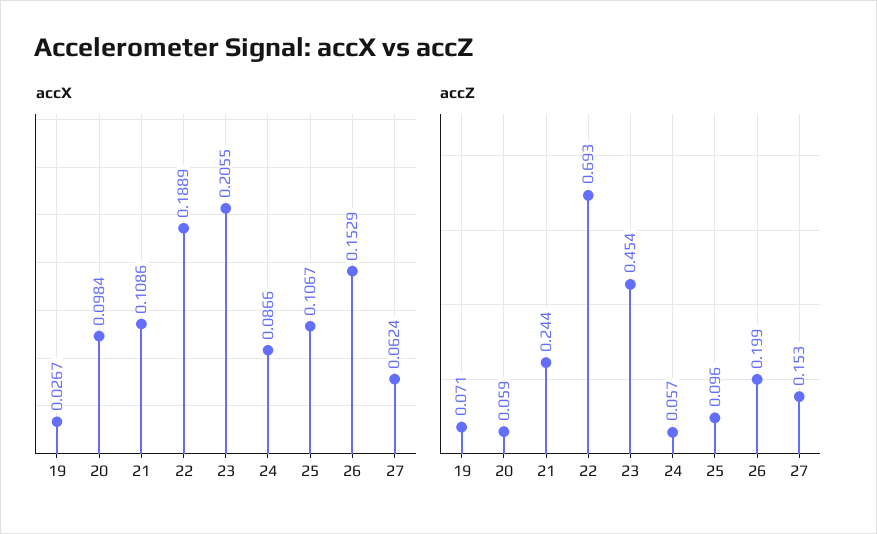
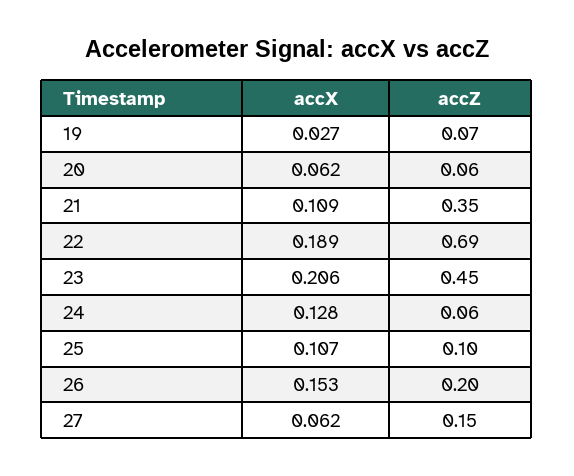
accX, 20: 0.0984 -> 0.062
accX, 24: 0.0866 -> 0.128
accZ, 21: 0.244 -> 0.35

